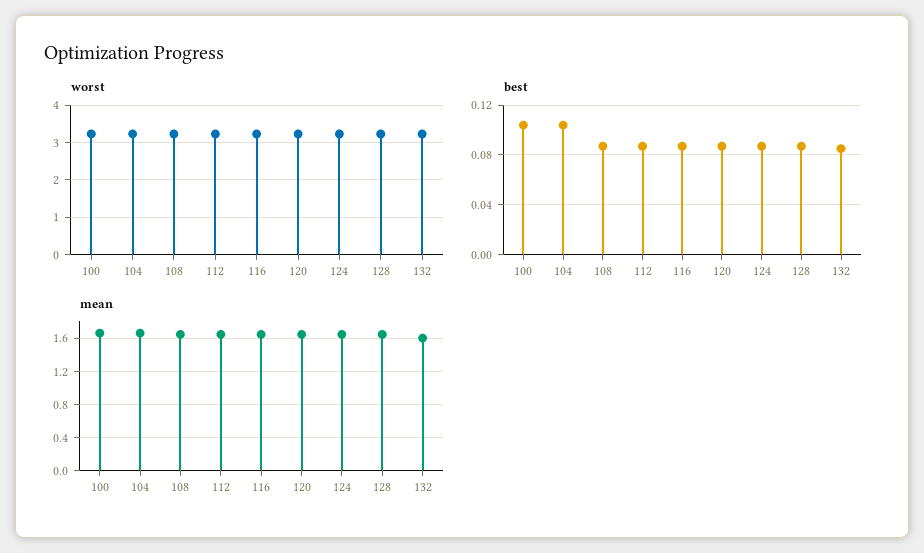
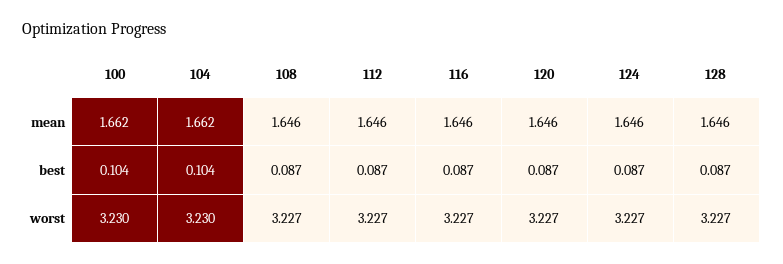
worst, 132: 3.2 -> none
best, 132: 0.085 -> none
mean, 132: 1.6 -> none

